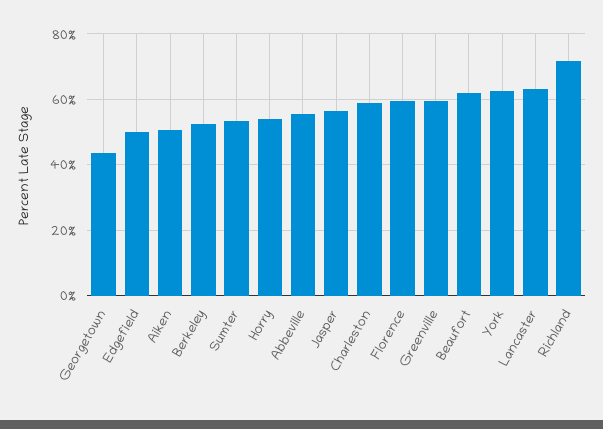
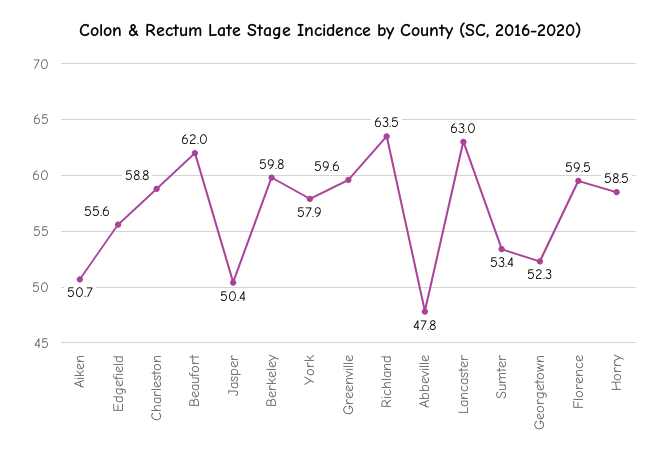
Georgetown: 44 -> 52.3
Edgefield: 50 -> 55.6
Berkeley: 52 -> 59.8
Horry: 54 -> 58.5
Abbeville: 56 -> 47.8
Jasper: 56 -> 50.4
York: 62 -> 57.9
Richland: 72 -> 63.5

